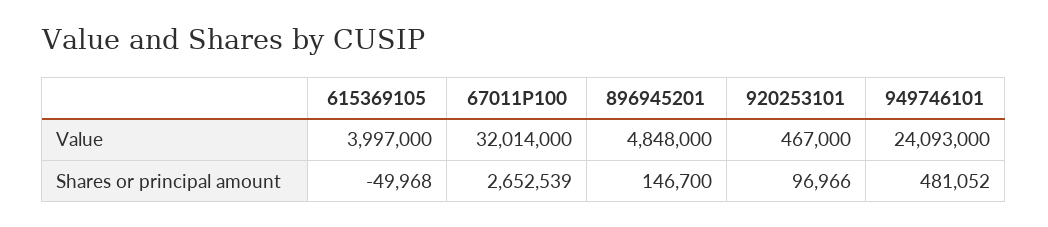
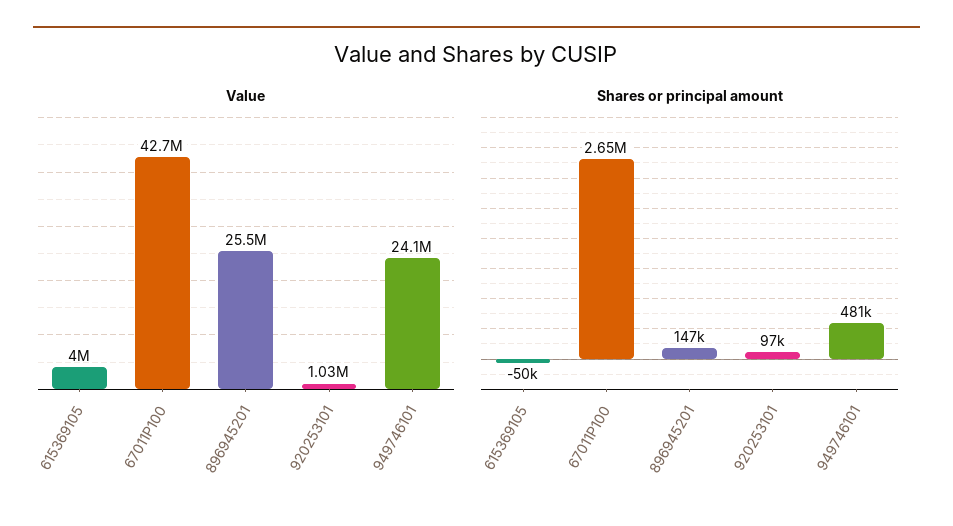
Value, 67011P100: 32014000 -> 42700000
Value, 896945201: 4848000 -> 25500000
Value, 920253101: 467000 -> 1030000

